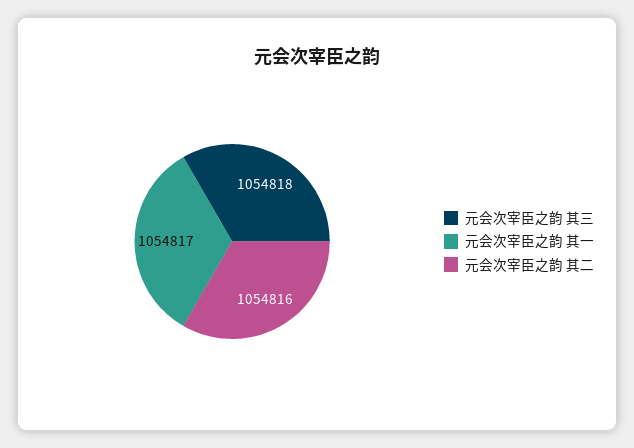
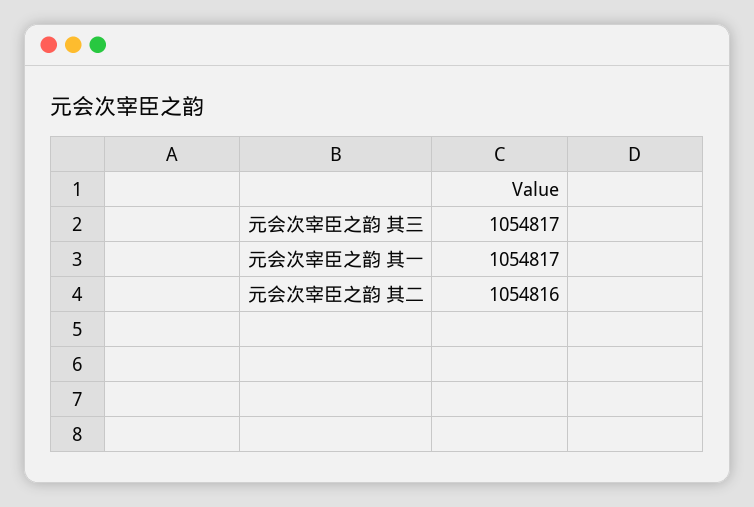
元会次宰臣之韵 其三: 1054818 -> 1054817

